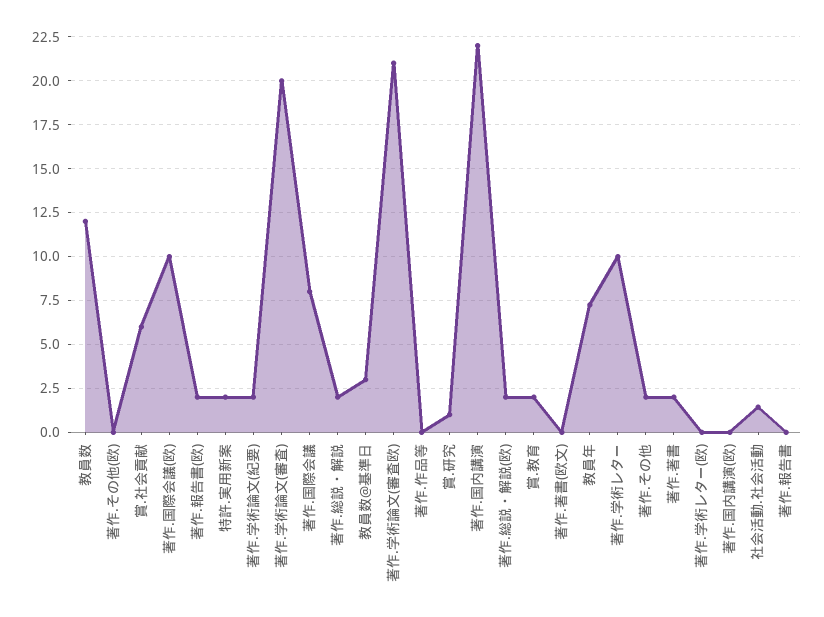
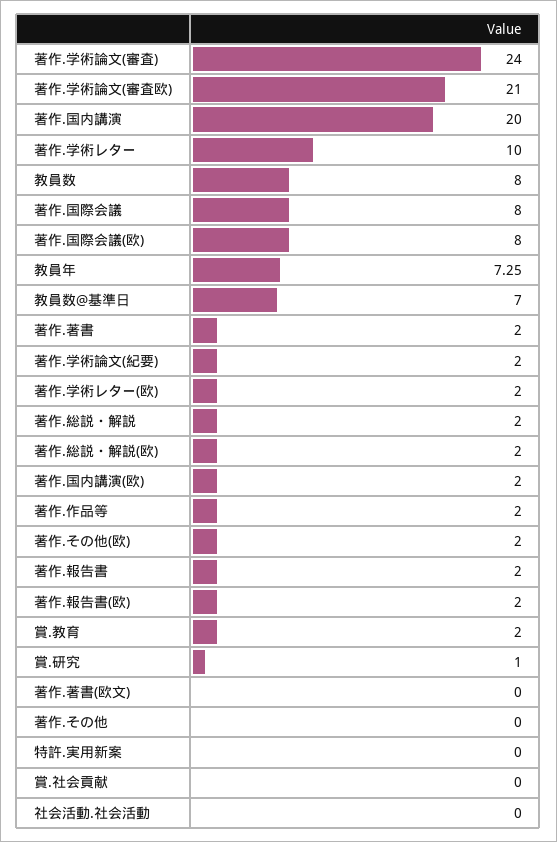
教員数: 12 -> 8
著作.その他(欧): 0 -> 2
賞.社会貢献: 6 -> 0
著作.国際会議(欧): 10 -> 8
特許.実用新案: 2 -> 0
著作.学術論文(審査): 20 -> 24
教員数@基準日: 3 -> 7
著作.作品等: 0 -> 2
著作.国内講演: 22 -> 20
著作.その他: 2 -> 0
著作.学術レター(欧): 0 -> 2
著作.国内講演(欧): 0 -> 2
社会活動.社会活動: 1.5 -> 0
著作.報告書: 0 -> 2

